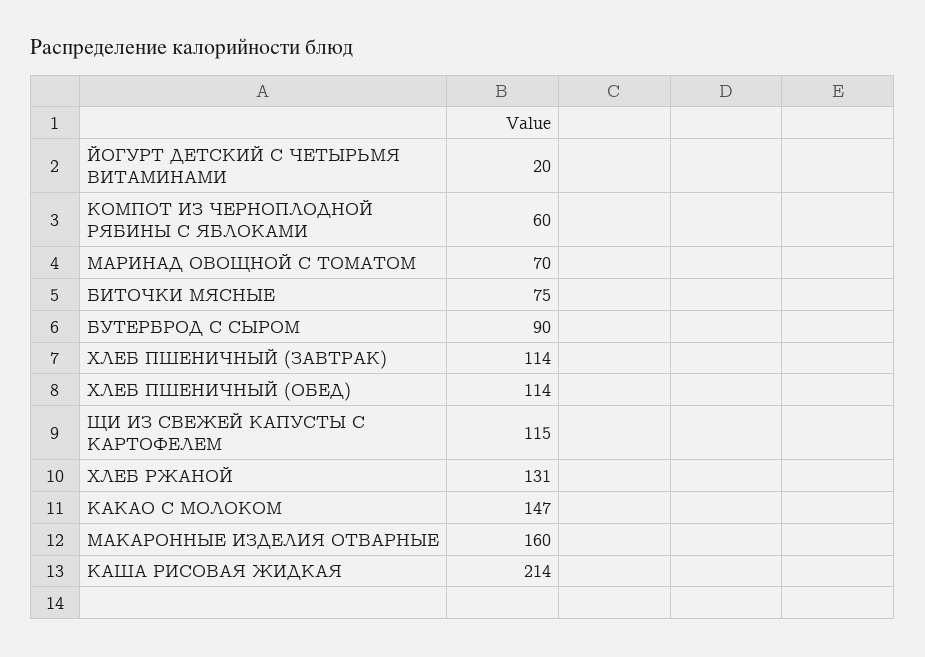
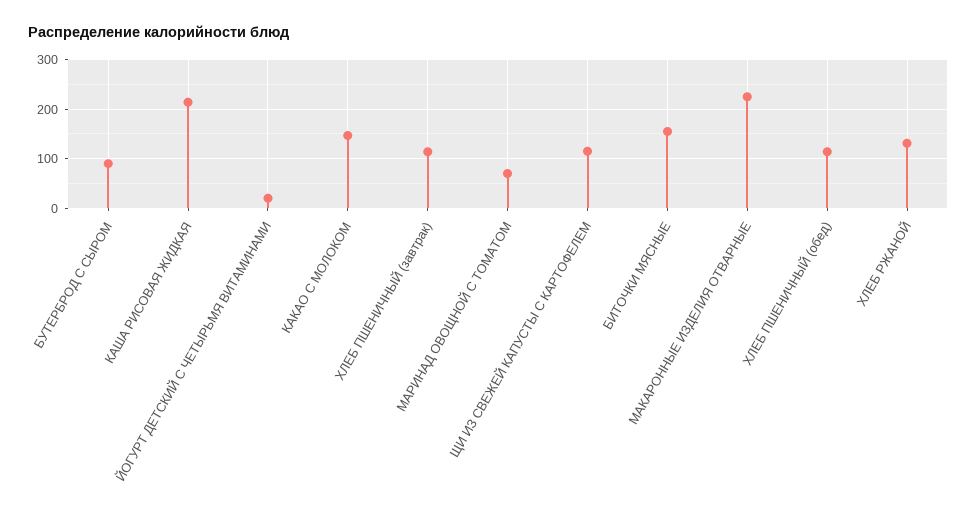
КОМПОТ ИЗ ЧЕРНОПЛОДНОЙ РЯБИНЫ С ЯБЛОКАМИ: 60 -> none
БИТОЧКИ МЯСНЫЕ: 75 -> 160
МАКАРОННЫЕ ИЗДЕЛИЯ ОТВАРНЫЕ: 160 -> 220

